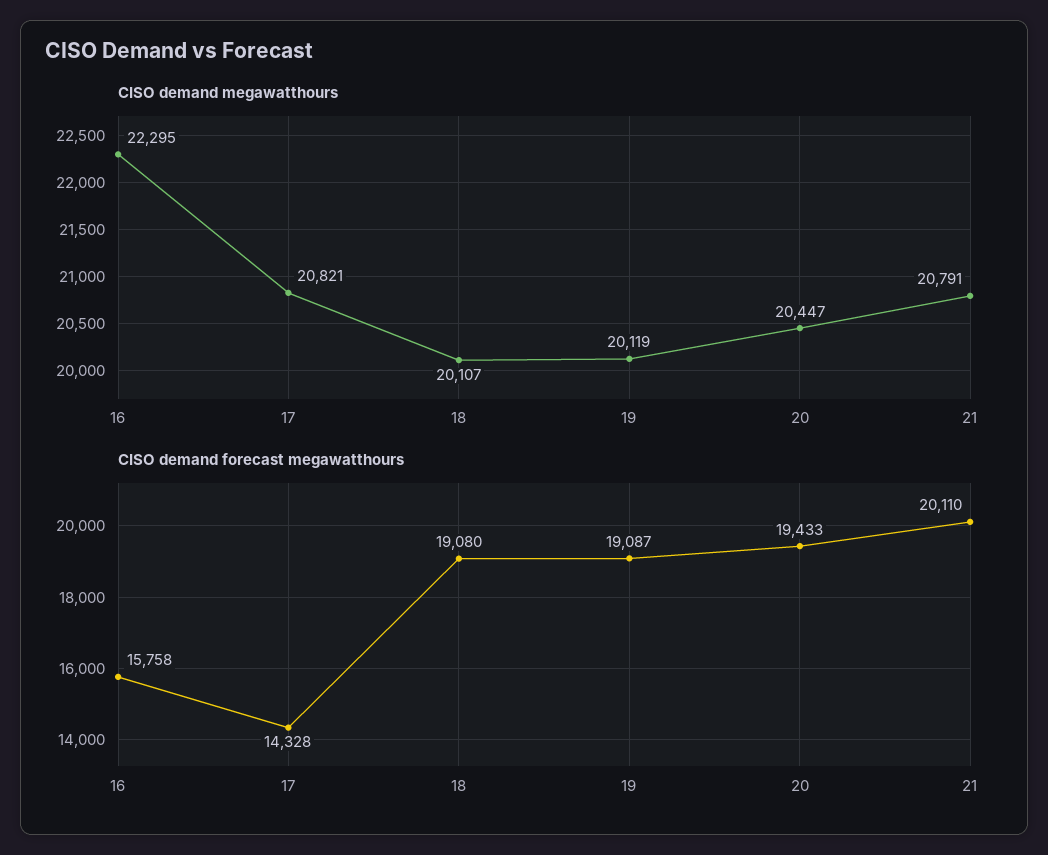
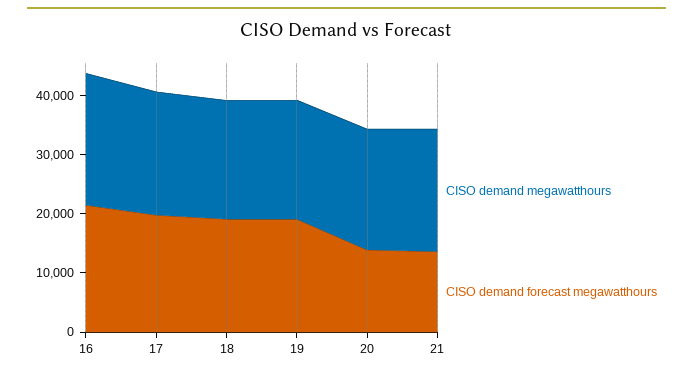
CISO demand forecast megawatthours, 16: 15758 -> 22000
CISO demand forecast megawatthours, 17: 14328 -> 20000
CISO demand forecast megawatthours, 20: 19433 -> 14000
CISO demand forecast megawatthours, 21: 20110 -> 14000

